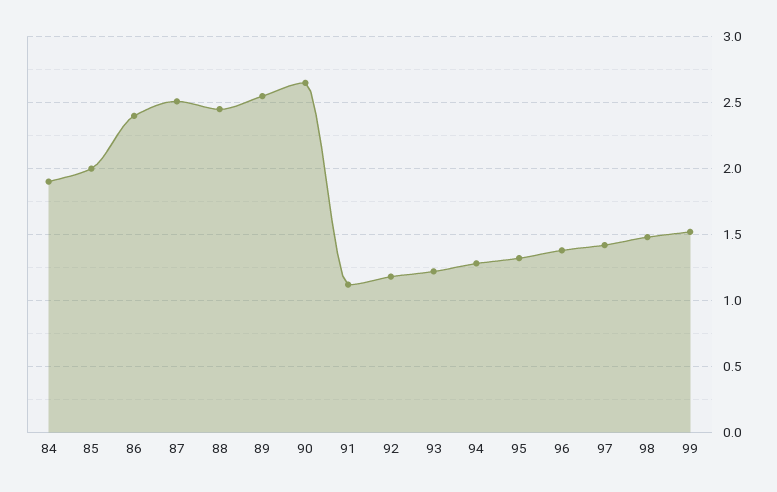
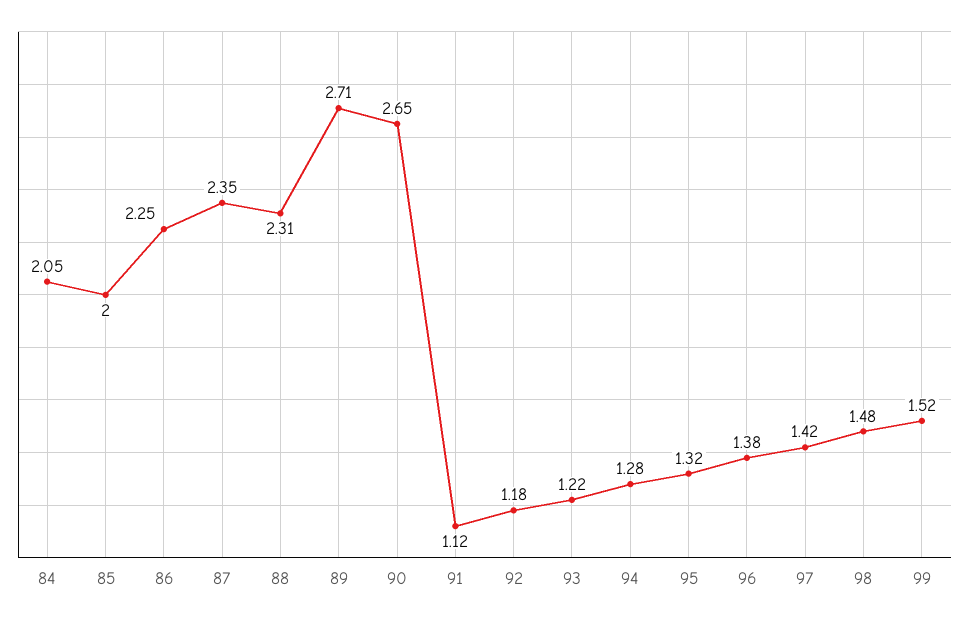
84: 1.9 -> 2.05
86: 2.4 -> 2.25
87: 2.5 -> 2.35
88: 2.45 -> 2.31
89: 2.55 -> 2.71

